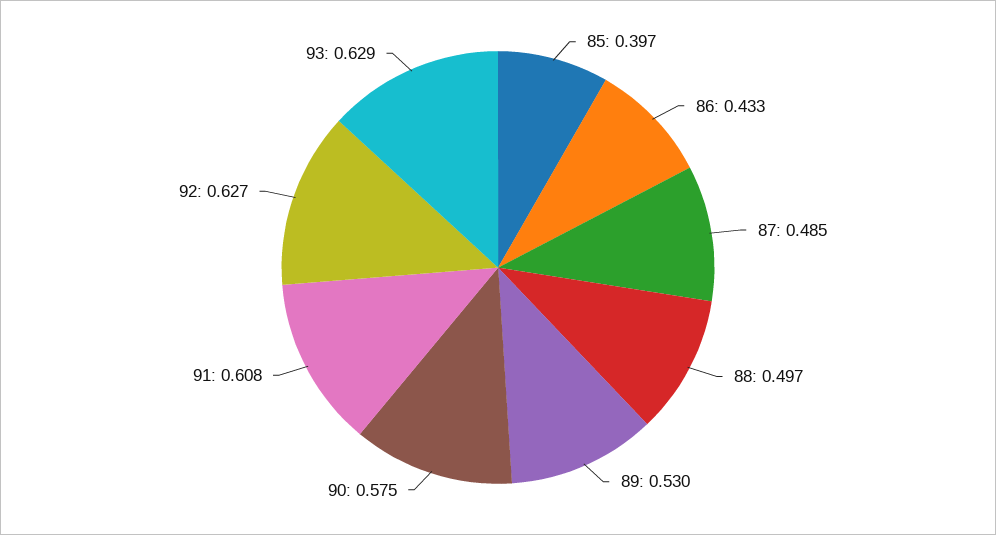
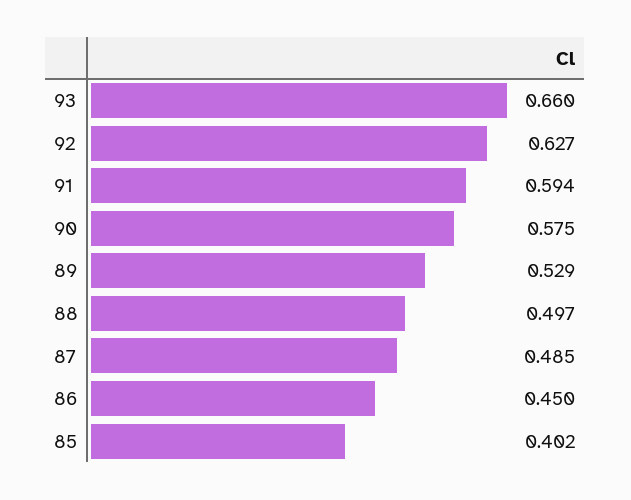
85: 0.397 -> 0.402
86: 0.433 -> 0.45
89: 0.53 -> 0.529
91: 0.608 -> 0.594
93: 0.629 -> 0.66

